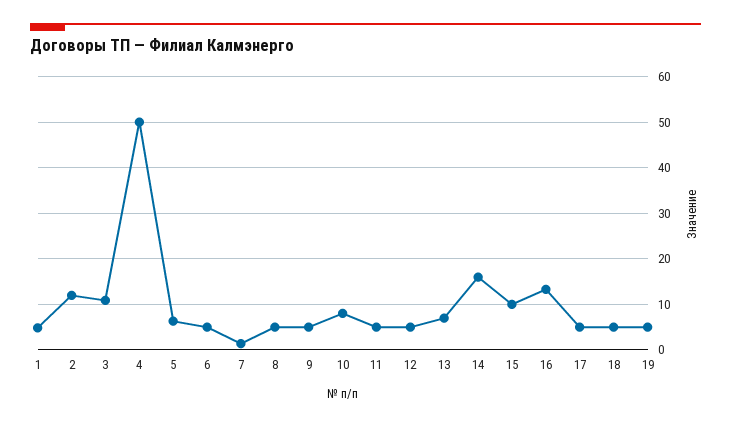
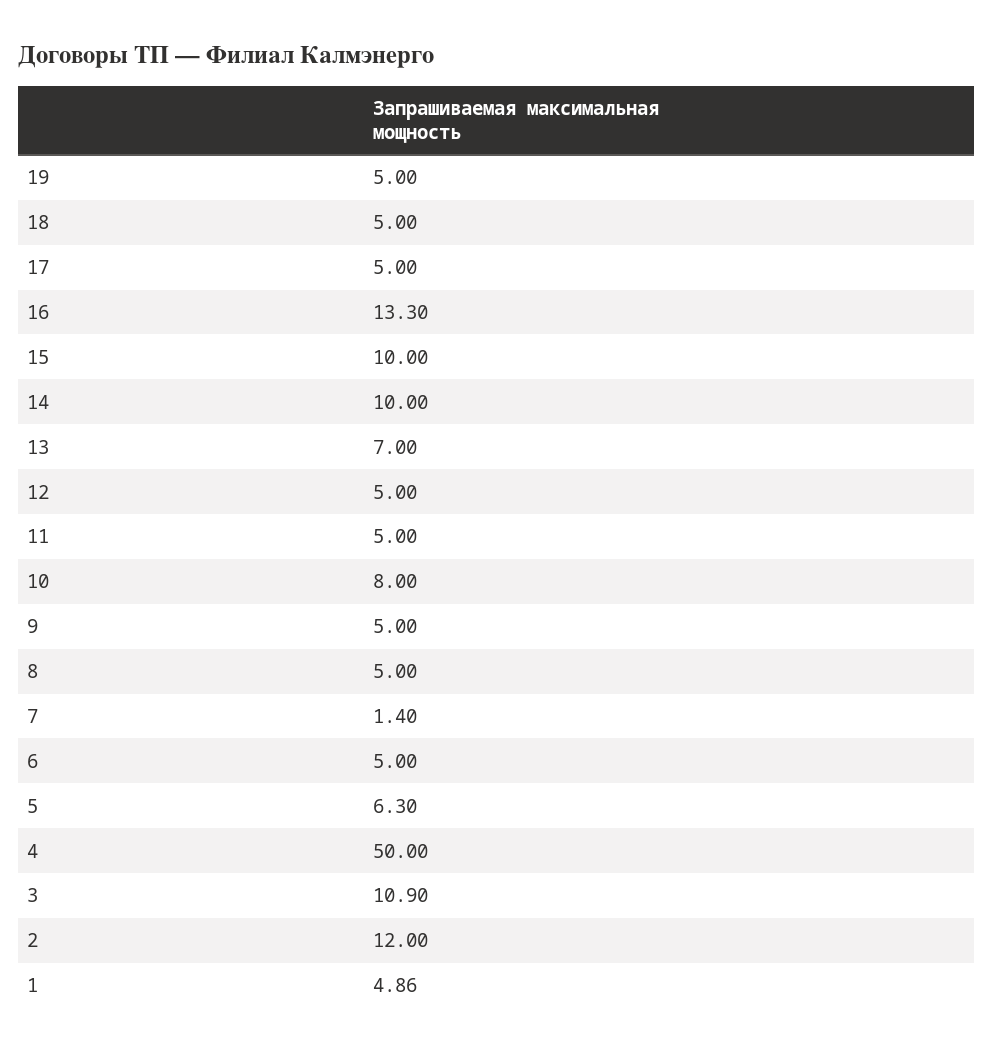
14: 16 -> 10

